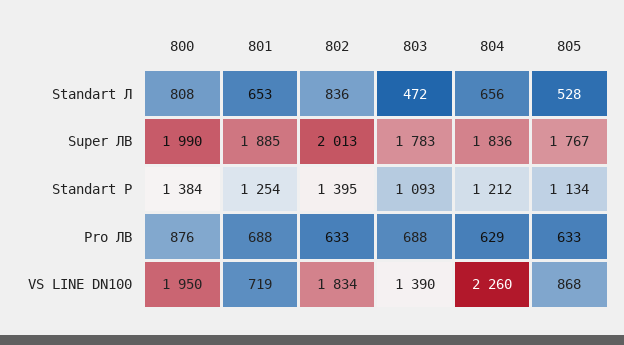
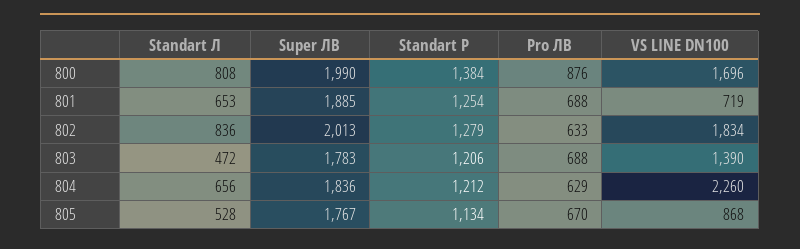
802, Standart P: 1395 -> 1279
803, Standart P: 1093 -> 1206
805, Pro ЛВ: 633 -> 670
800, VS LINE DN100: 1950 -> 1696

